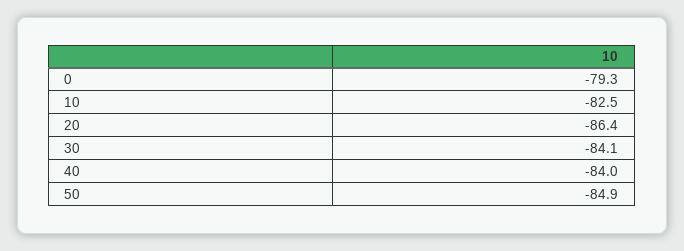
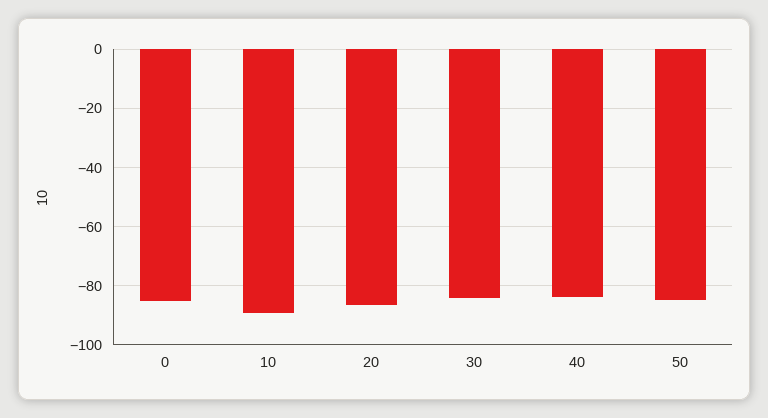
0: -79.3 -> -85
10: -82.5 -> -90

